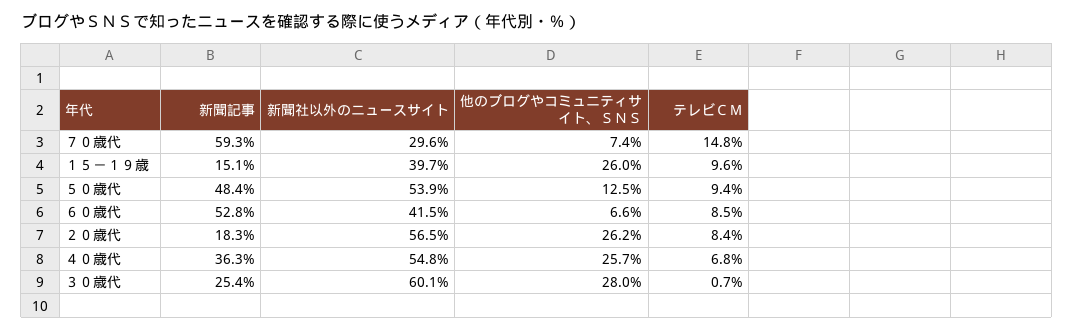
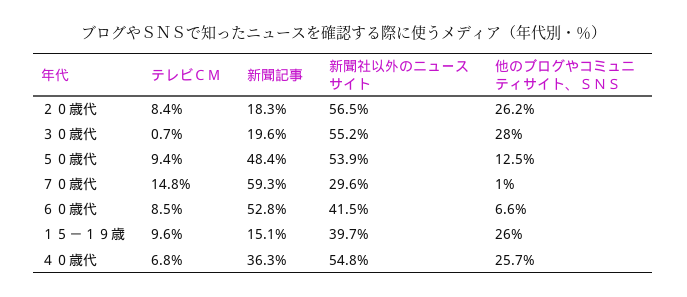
他のブログやコミュニティサイト、ＳＮＳ, ７０歳代: 7.4 -> 1
新聞記事, ３０歳代: 25.4 -> 19.6
新聞社以外のニュースサイト, ３０歳代: 60.1 -> 55.2

